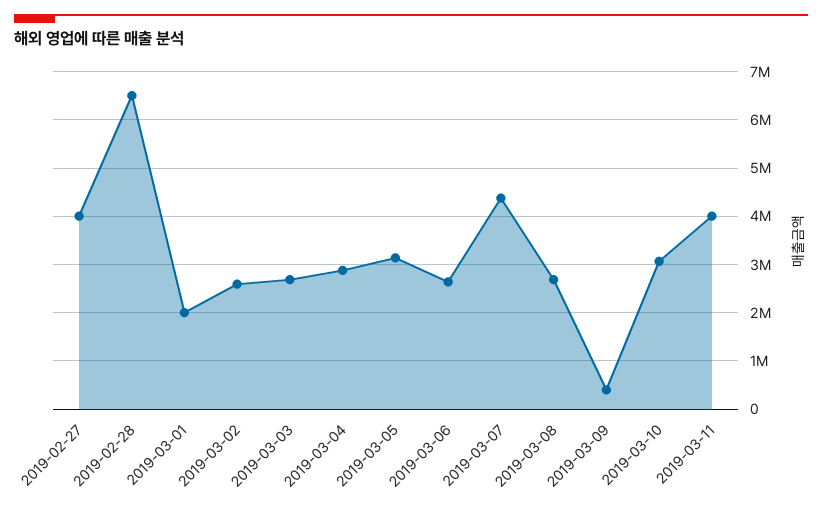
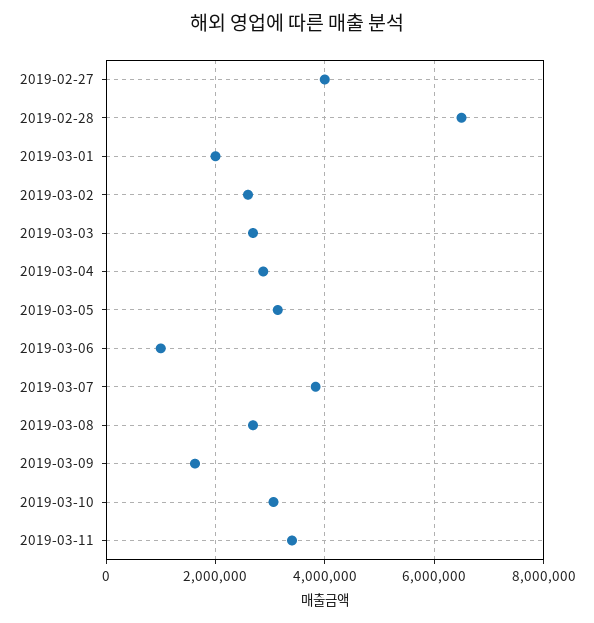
2019-03-06: 2600000 -> 1000000
2019-03-07: 4400000 -> 3800000
2019-03-09: 400000 -> 1600000
2019-03-11: 4000000 -> 3400000

